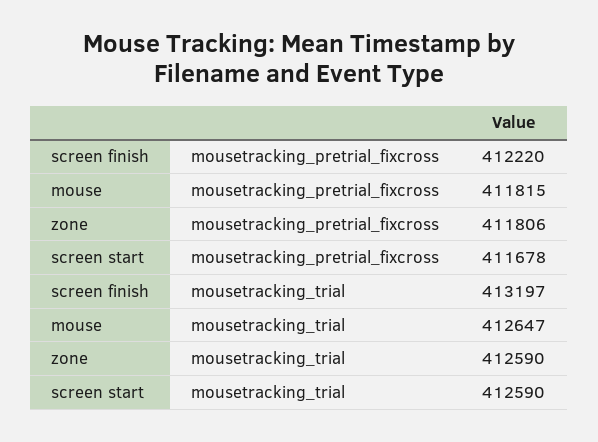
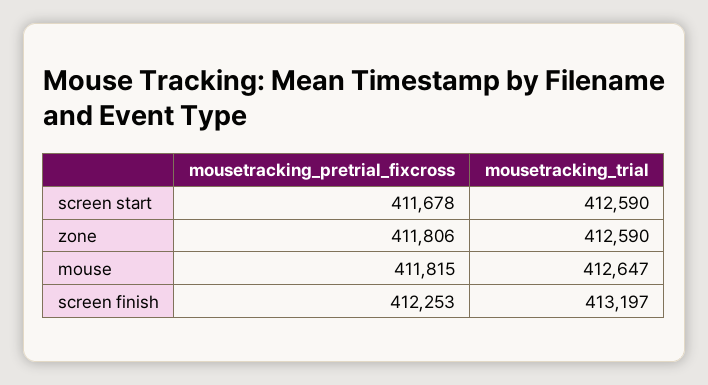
screen finish, mousetracking_pretrial_fixcross: 412220 -> 412253

